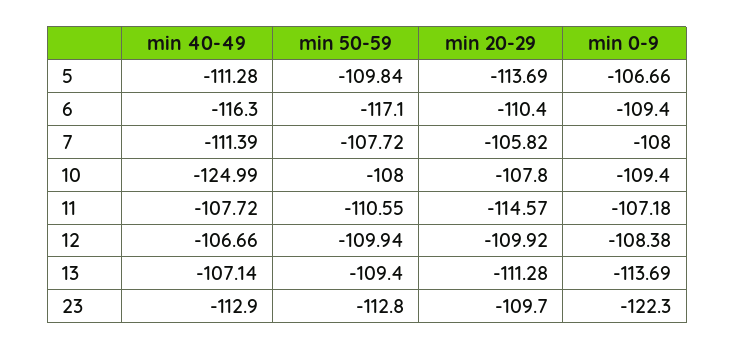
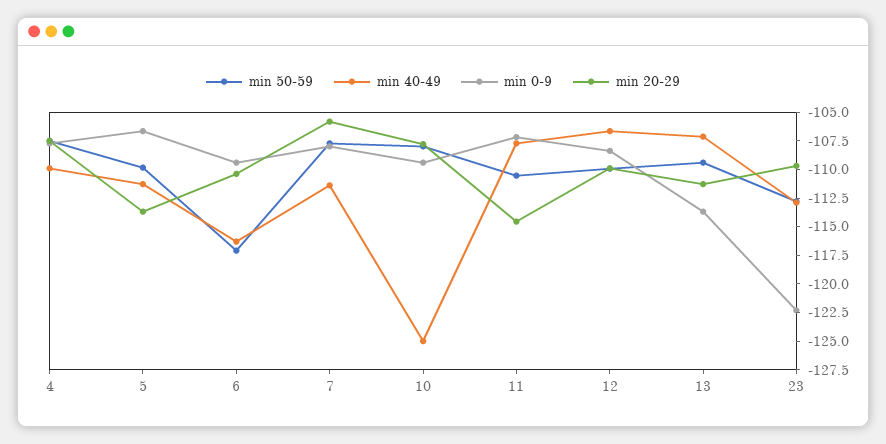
min 50-59, 4: none -> -107.5
min 40-49, 4: none -> -110
min 0-9, 4: none -> -107.5
min 20-29, 4: none -> -107.5

